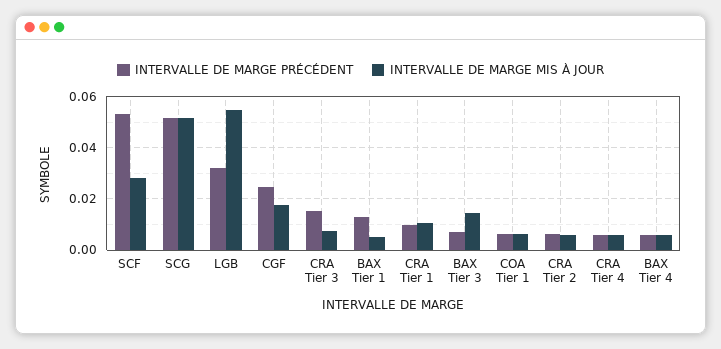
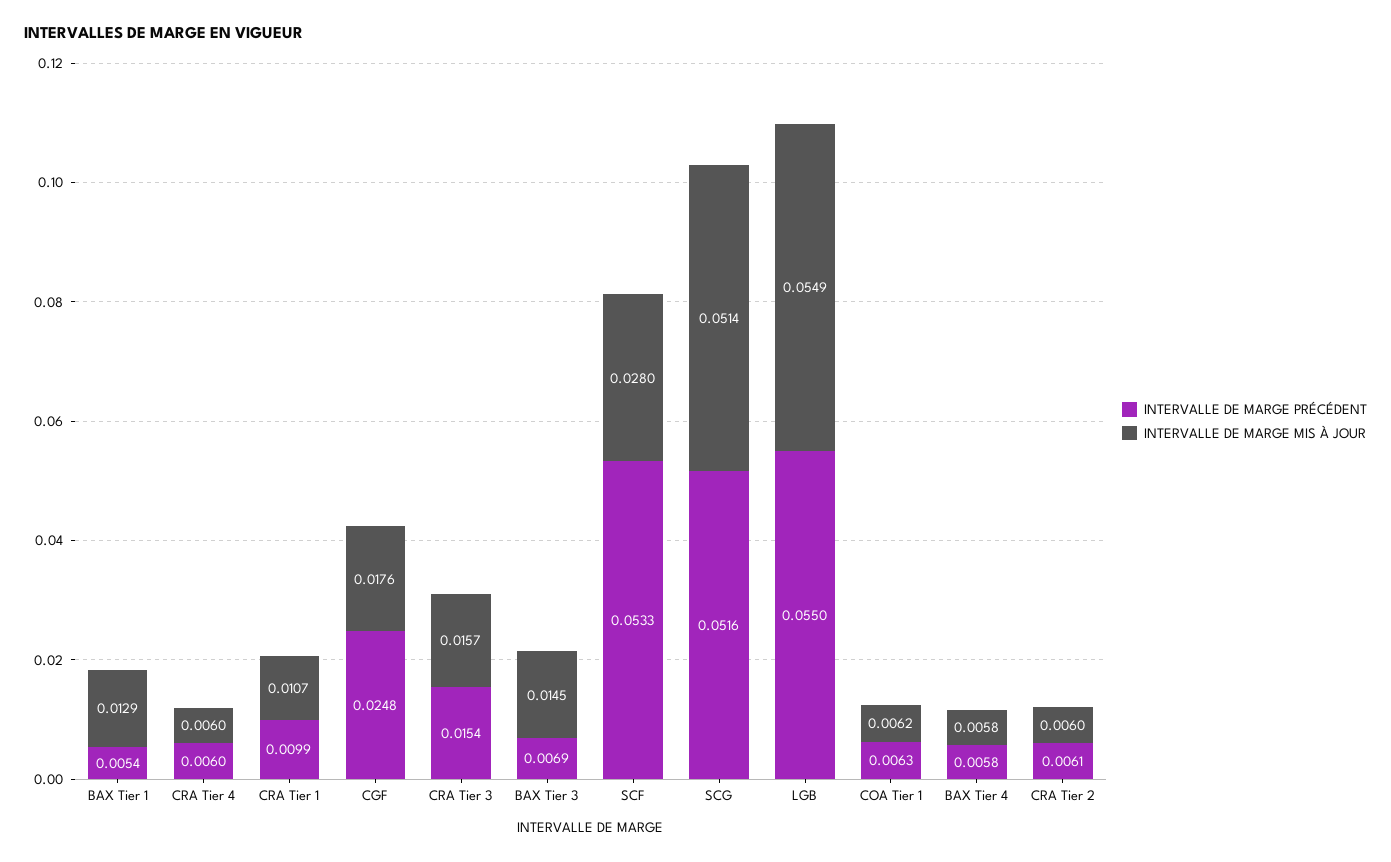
INTERVALLE DE MARGE PRÉCÉDENT, LGB: 0.0325 -> 0.055
INTERVALLE DE MARGE MIS À JOUR, CRA Tier 3: 0.0075 -> 0.0157
INTERVALLE DE MARGE PRÉCÉDENT, BAX Tier 1: 0.0125 -> 0.0054
INTERVALLE DE MARGE MIS À JOUR, BAX Tier 1: 0.005 -> 0.0129

